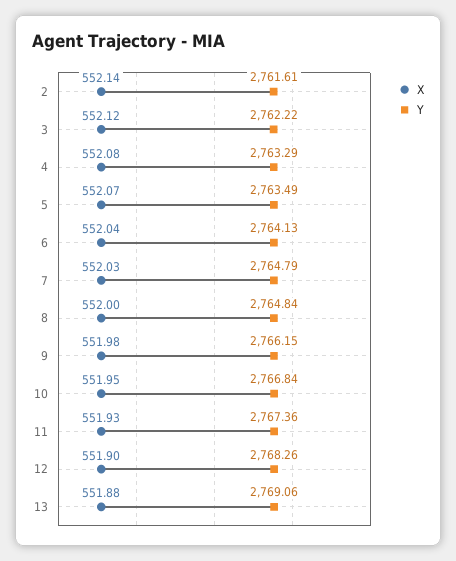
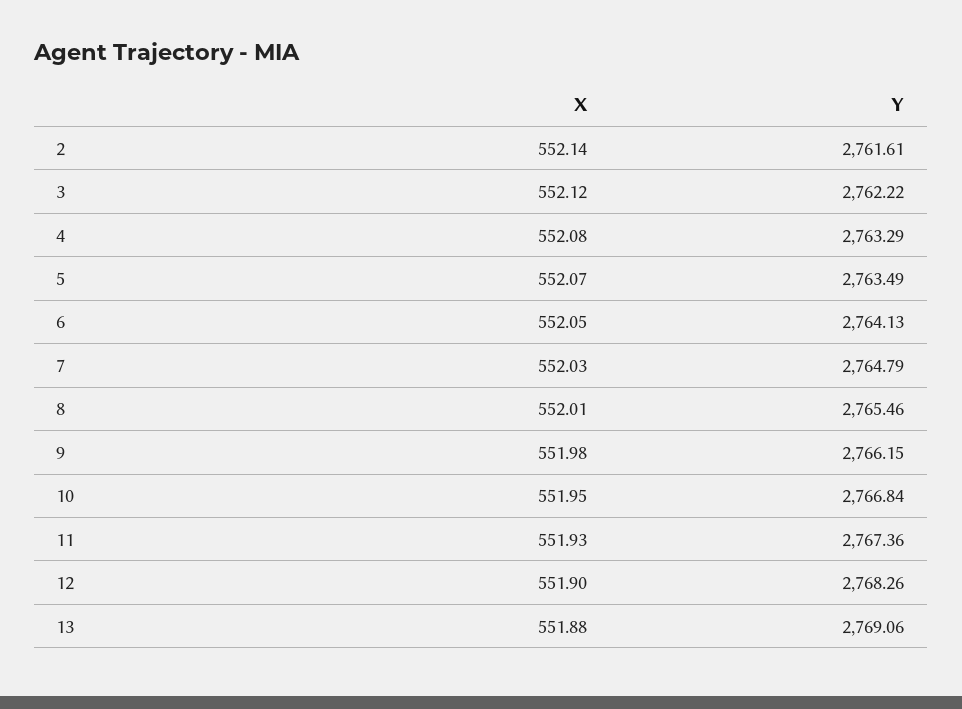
X, 6: 552.04 -> 552.05
X, 8: 552 -> 552.01
Y, 8: 2764.84 -> 2765.46

